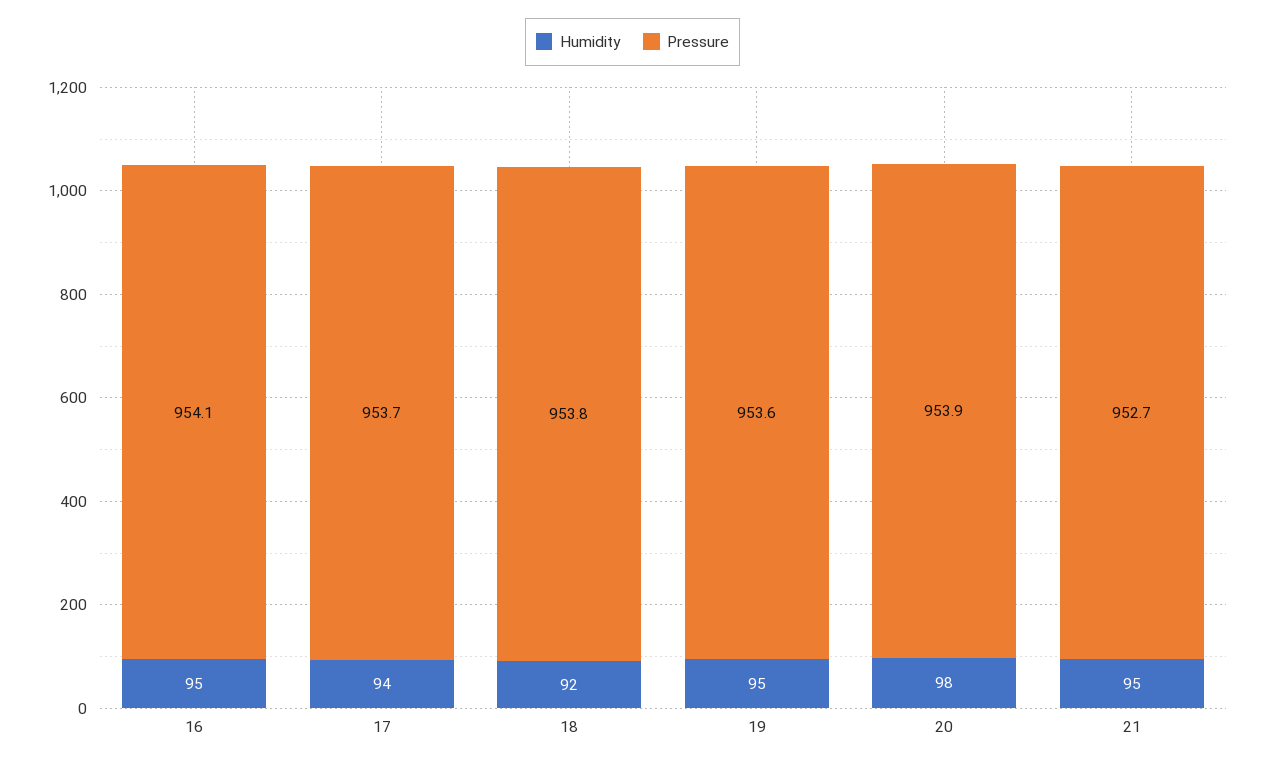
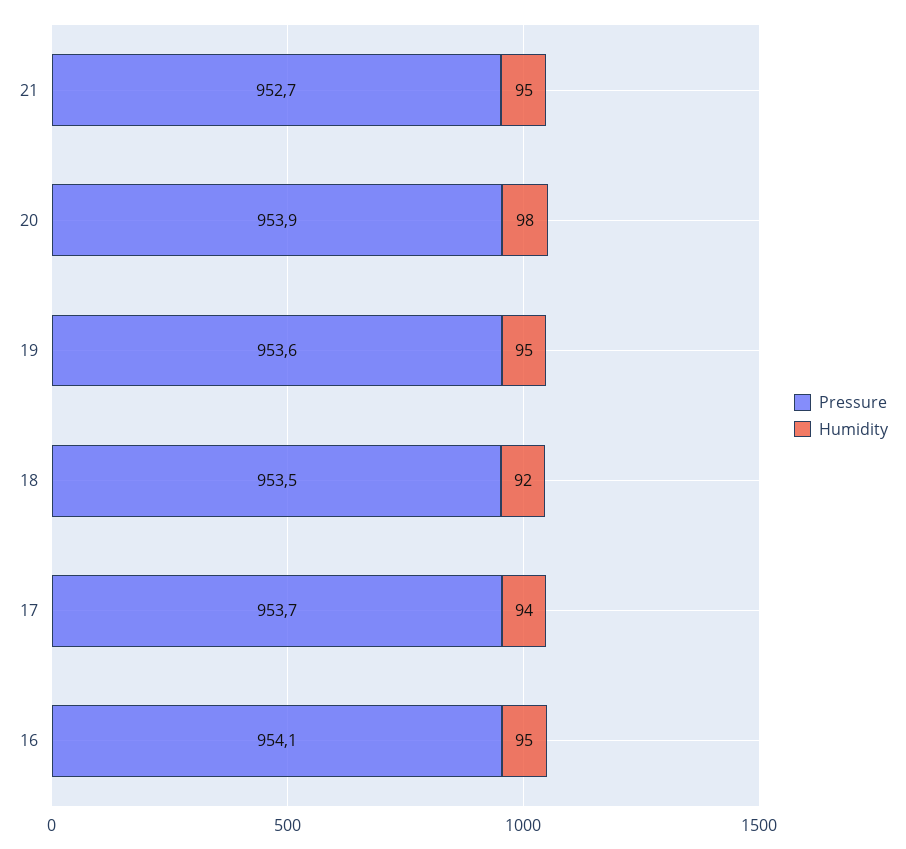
Pressure, 18: 953.8 -> 953.5

